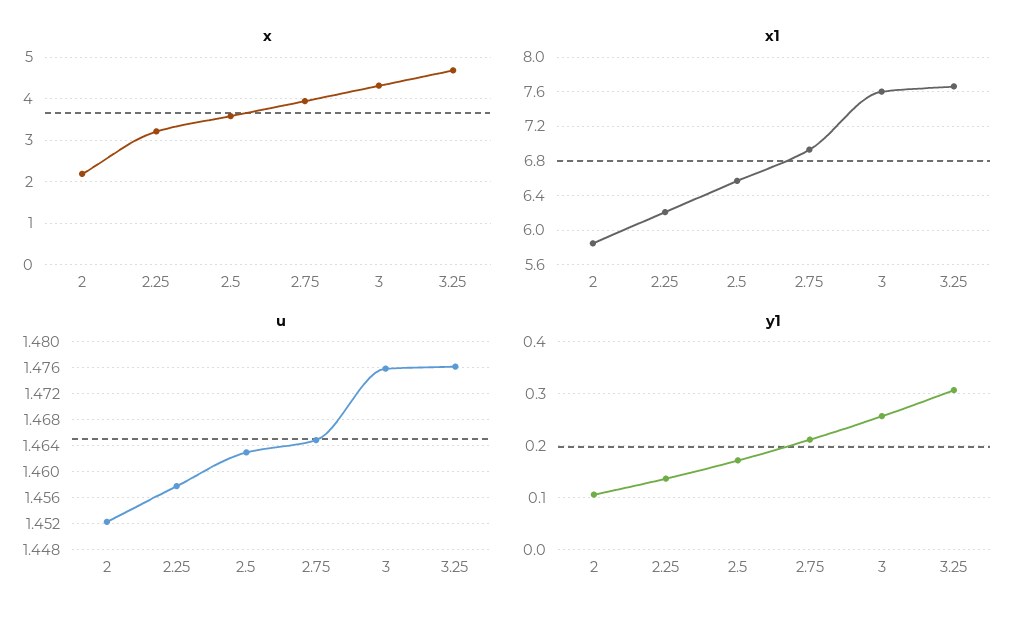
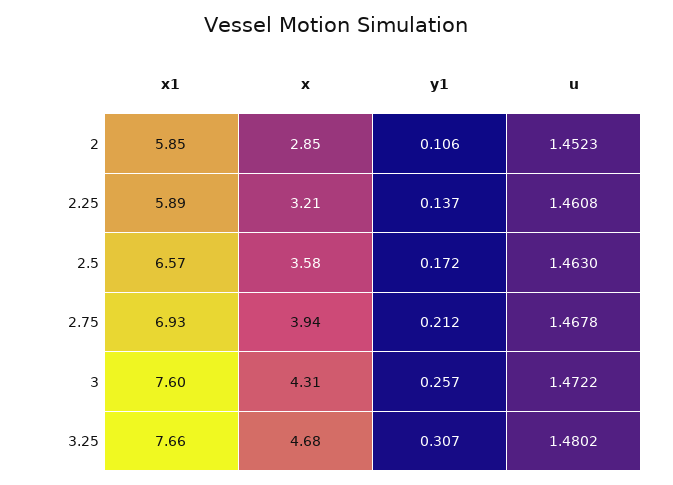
x, 2: 2.2 -> 2.85
x1, 2.25: 6.2 -> 5.89
u, 2.25: 1.458 -> 1.4608
u, 2.75: 1.465 -> 1.4678
u, 3: 1.476 -> 1.4722
u, 3.25: 1.476 -> 1.4802

